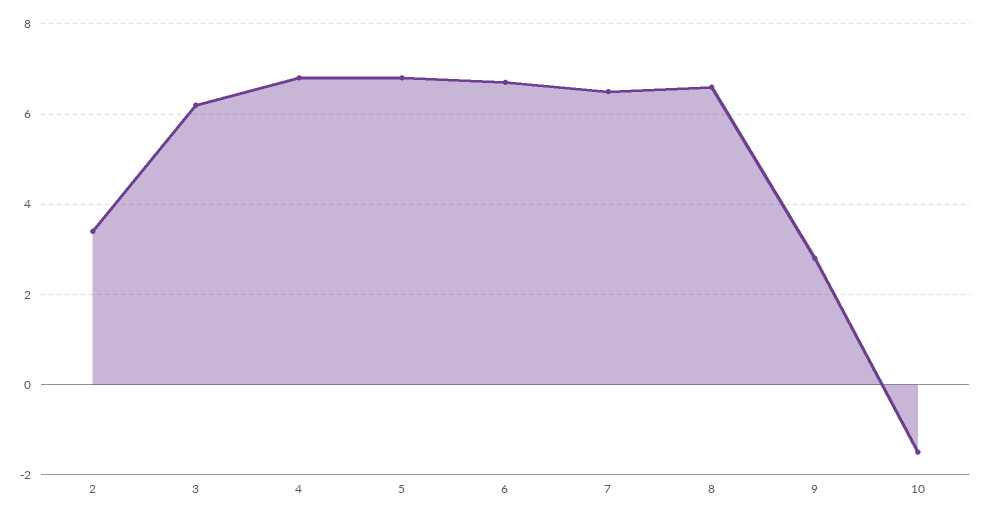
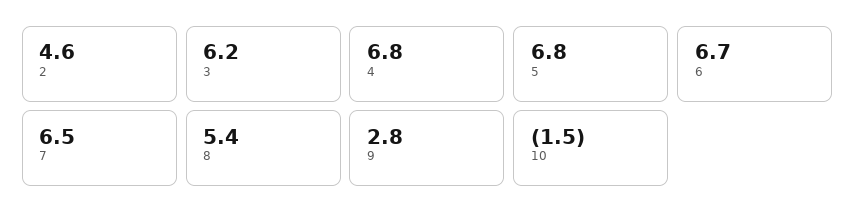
2: 3.5 -> 4.6
8: 6.5 -> 5.4

